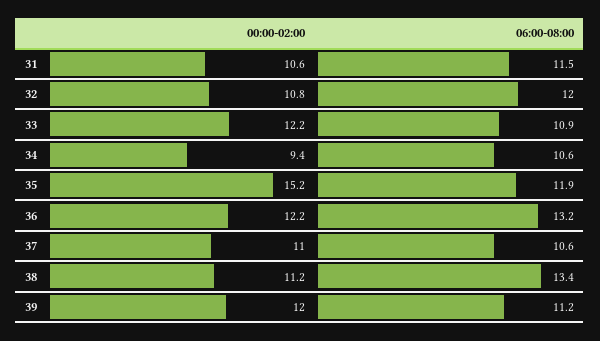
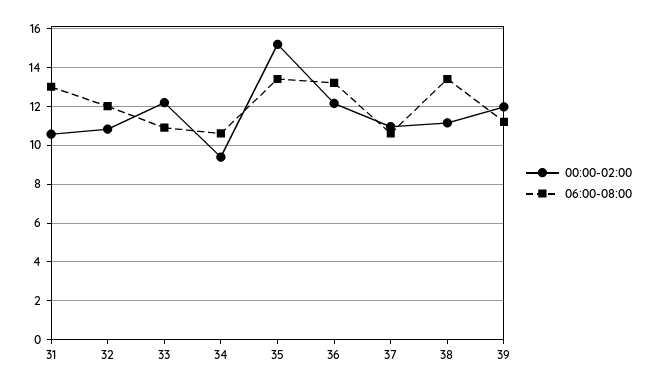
06:00-08:00, 31: 11.5 -> 13
06:00-08:00, 35: 11.9 -> 13.5

